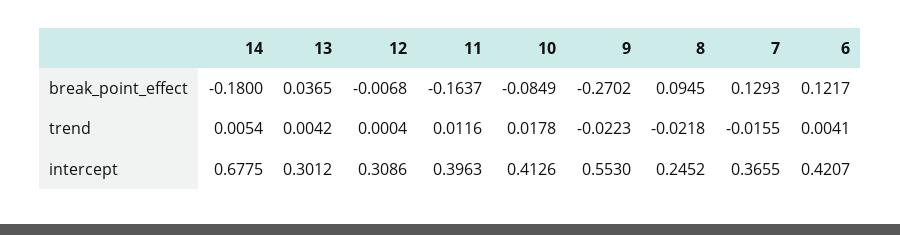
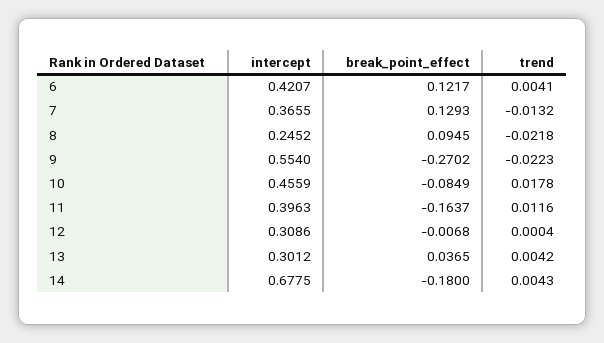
14, trend: 0.0054 -> 0.0043
7, trend: -0.0155 -> -0.0132
10, intercept: 0.4126 -> 0.4559
9, intercept: 0.553 -> 0.554

